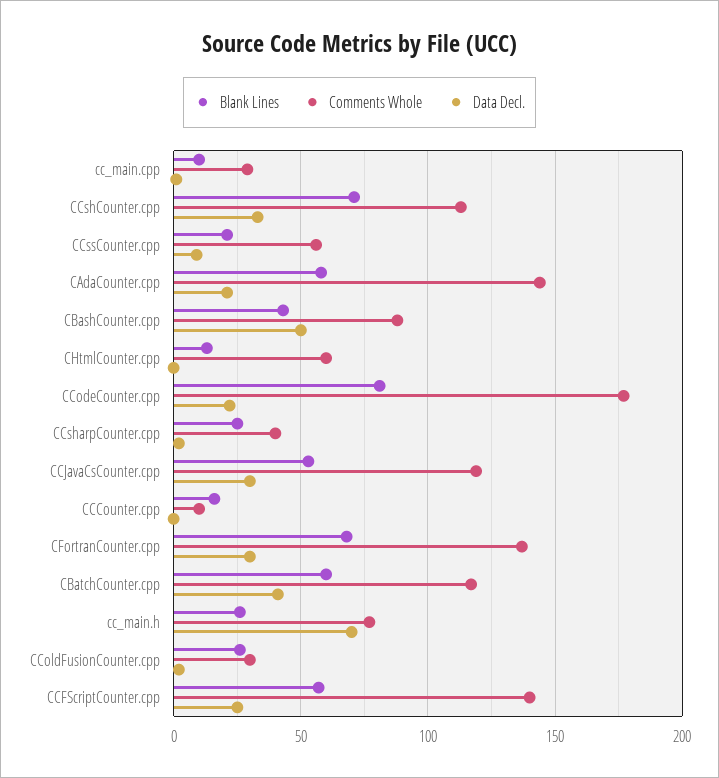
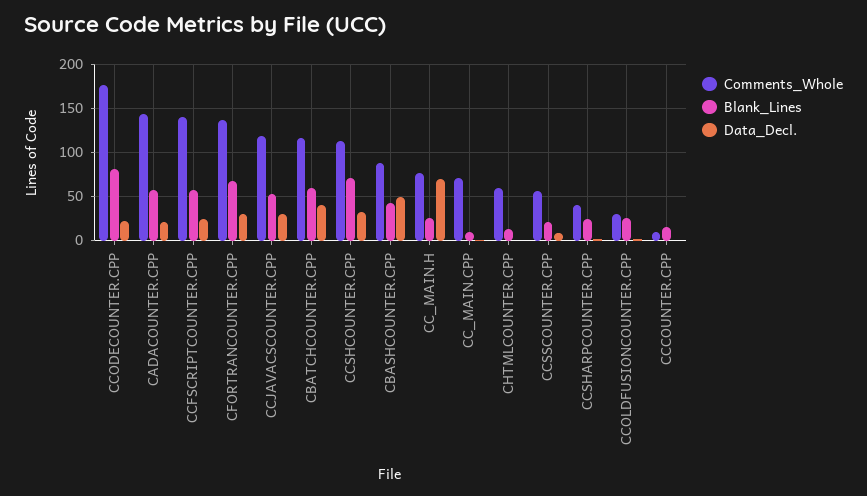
Comments Whole, cc_main.cpp: 30 -> 70

